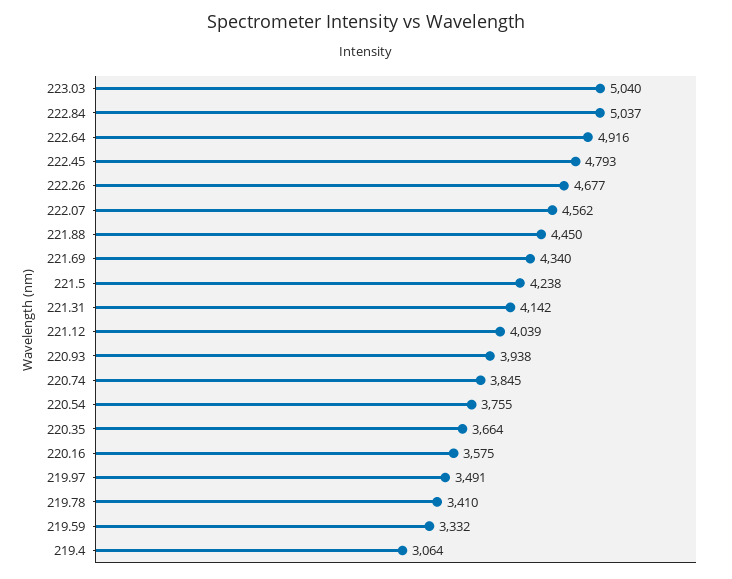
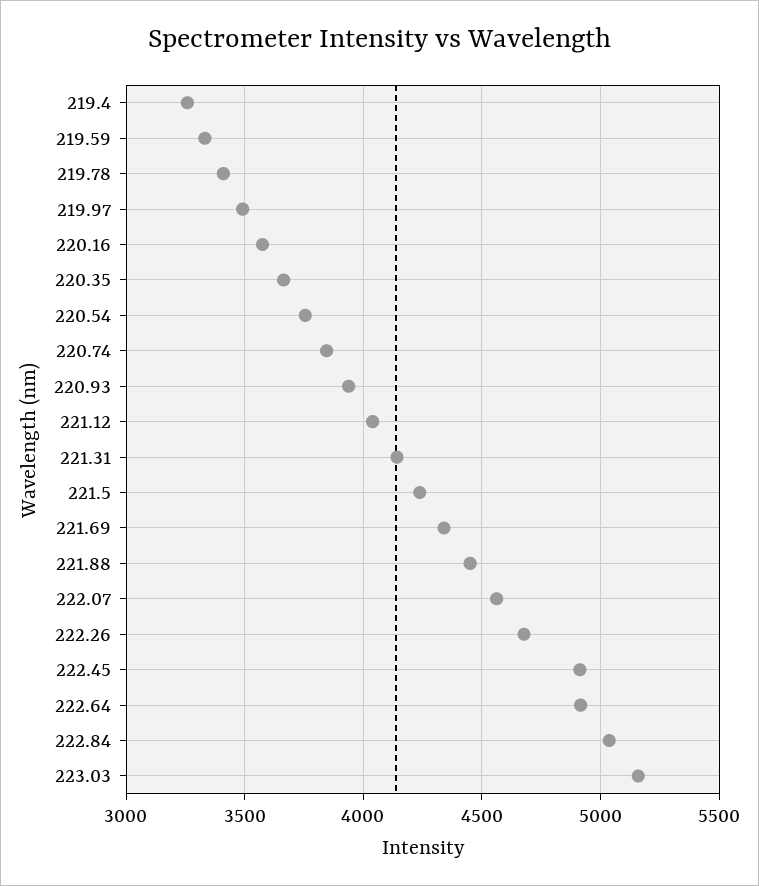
223.03: 5040 -> 5150
222.45: 4793 -> 4900
219.4: 3064 -> 3250

